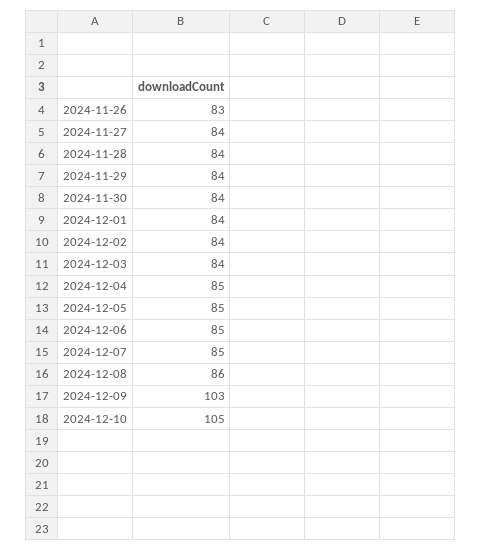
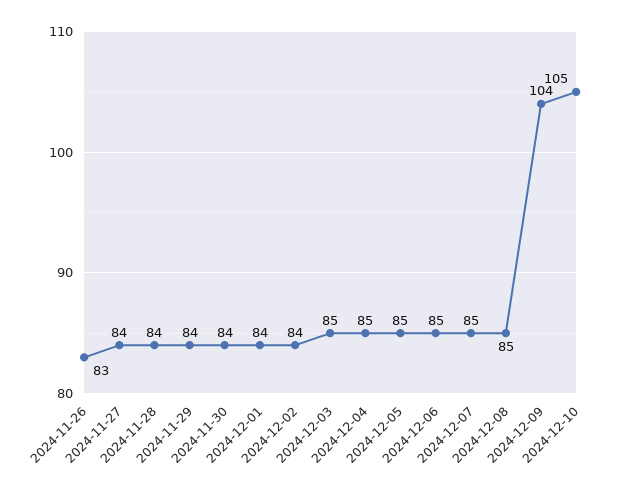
2024-12-03: 84 -> 85
2024-12-08: 86 -> 85
2024-12-09: 103 -> 104

